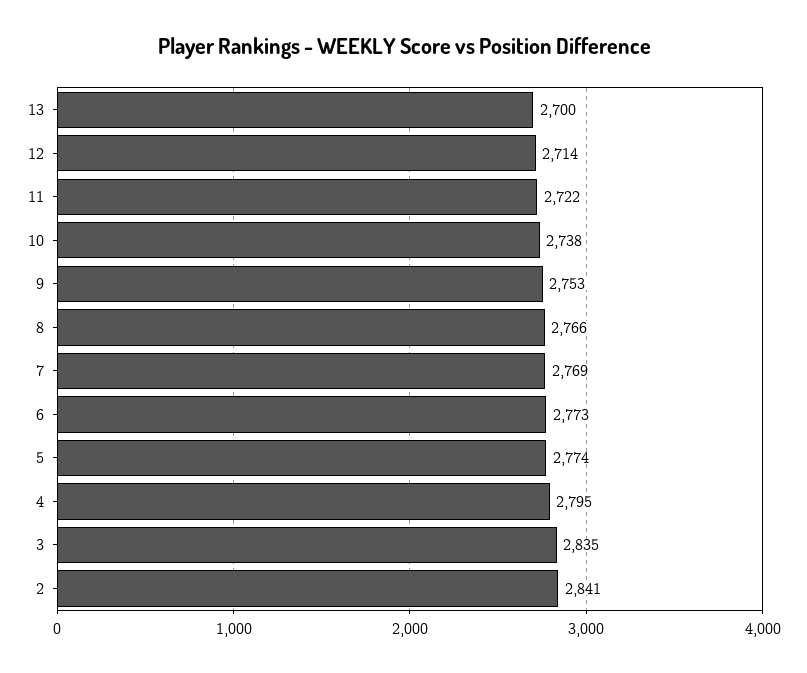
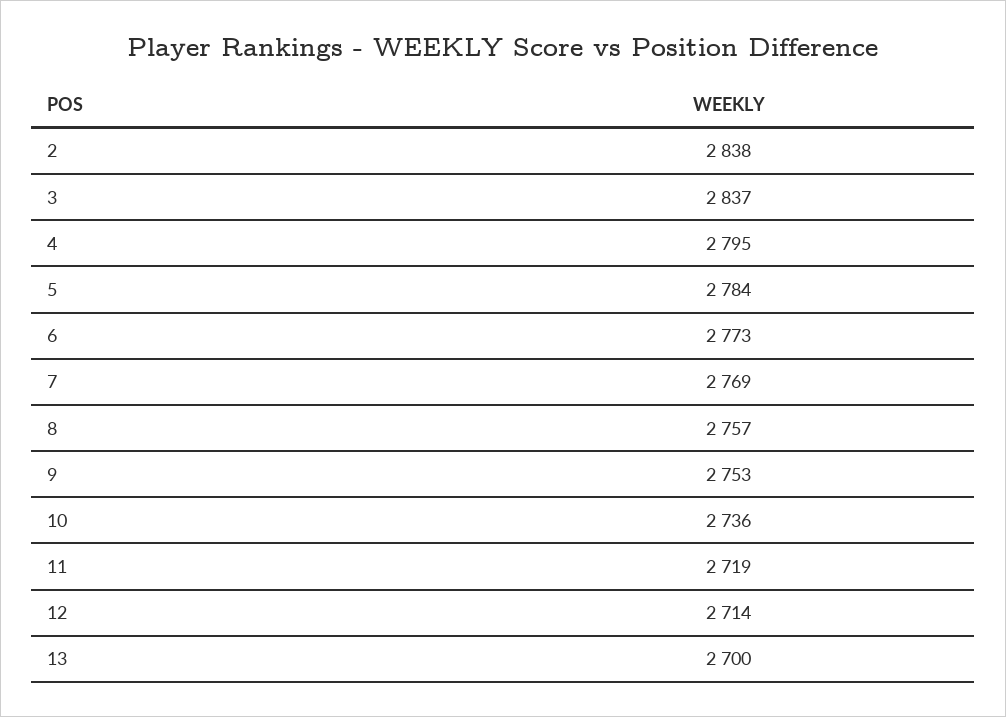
11: 2722 -> 2719
10: 2738 -> 2736
8: 2766 -> 2757
5: 2774 -> 2784
3: 2835 -> 2837
2: 2841 -> 2838

